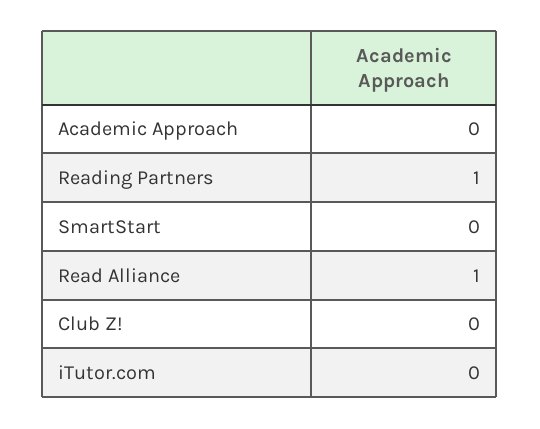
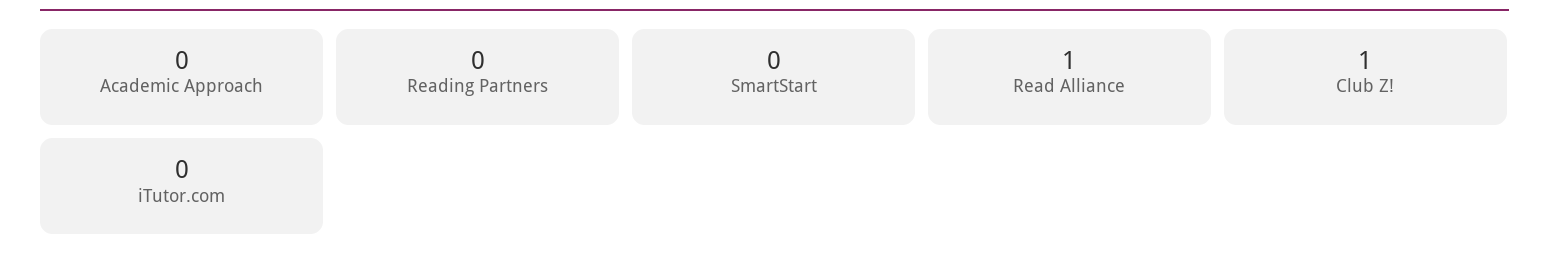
Reading Partners: 1 -> 0
Club Z!: 0 -> 1

